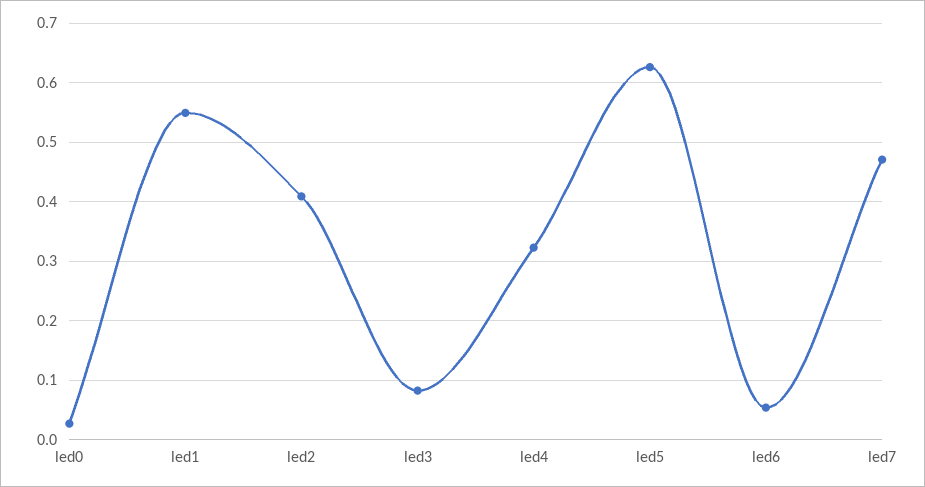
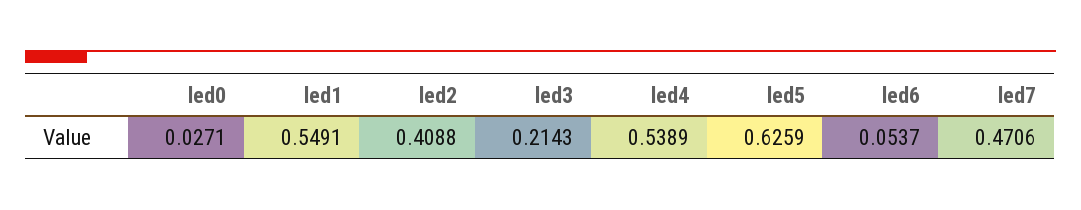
led3: 0.08 -> 0.2143
led4: 0.32 -> 0.5389

